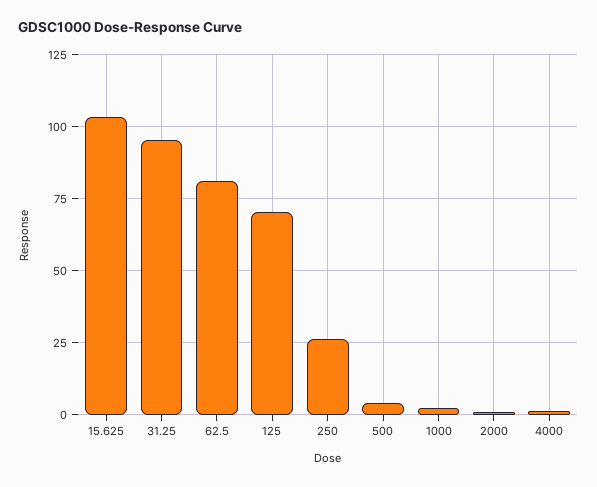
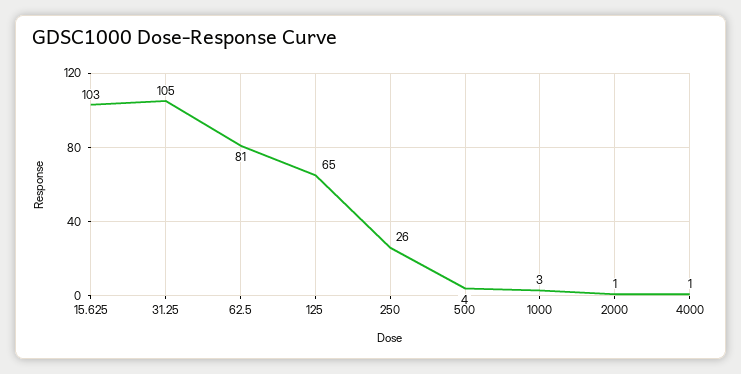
31.25: 95 -> 105
125: 70 -> 65

